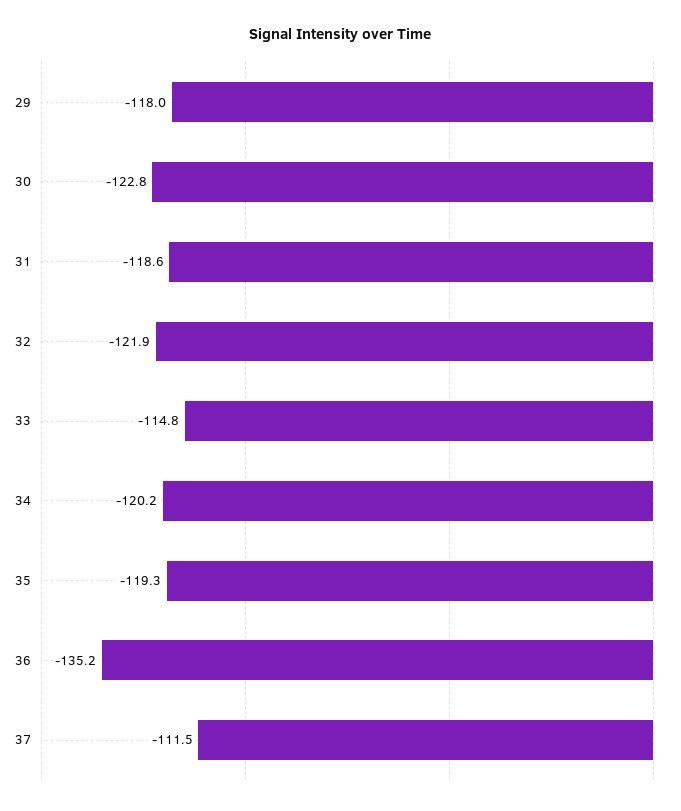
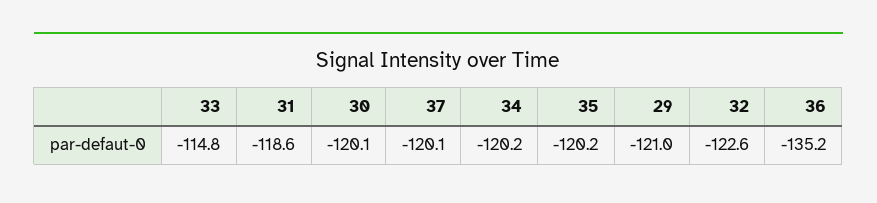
29: -118 -> -121
30: -122.8 -> -120.1
32: -121.9 -> -122.6
35: -119.3 -> -120.2
37: -111.5 -> -120.1

